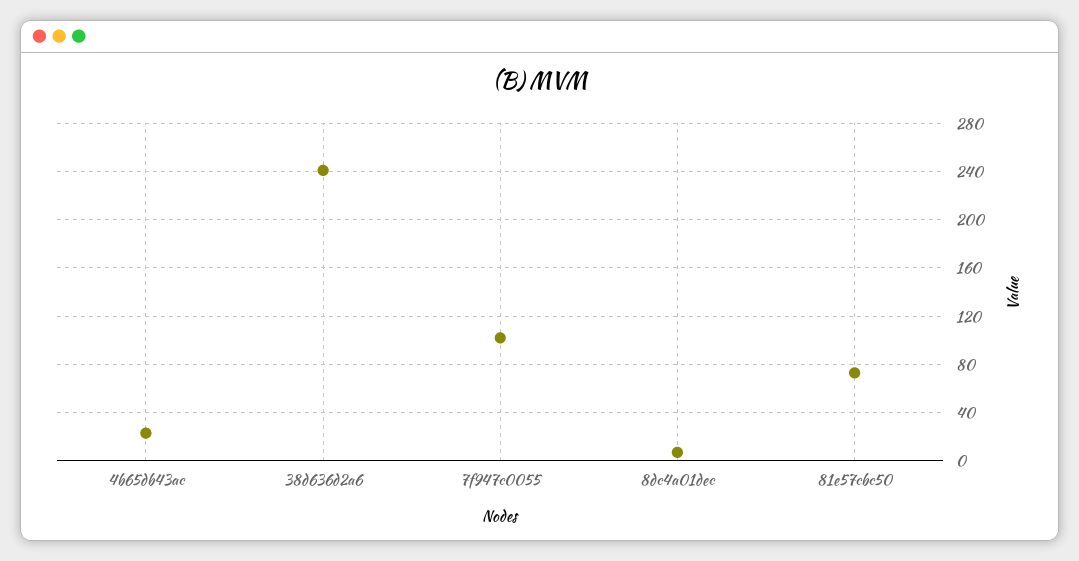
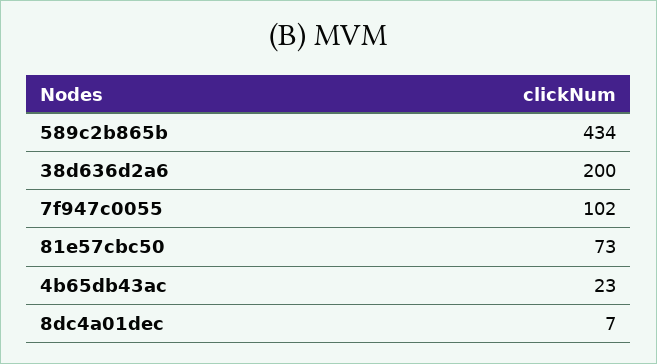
38d636d2a6: 240 -> 200
589c2b865b: none -> 434

